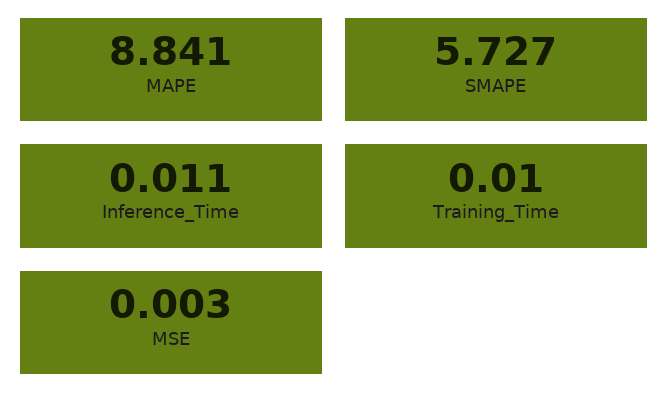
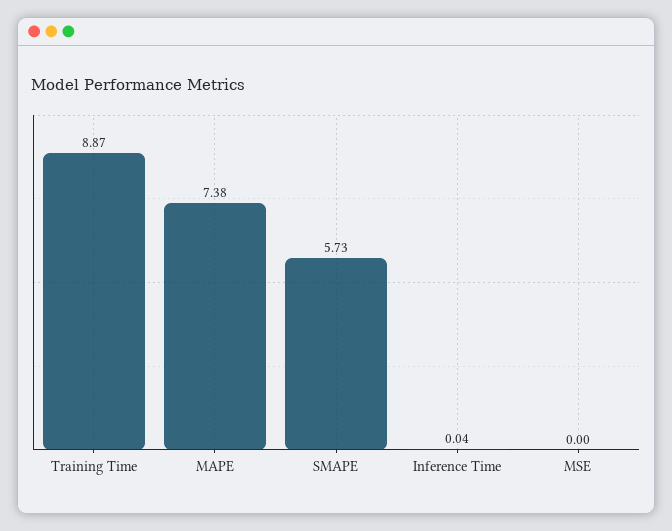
MAPE: 8.841 -> 7.38
Inference_Time: 0.011 -> 0.04
Training_Time: 0.01 -> 8.87

